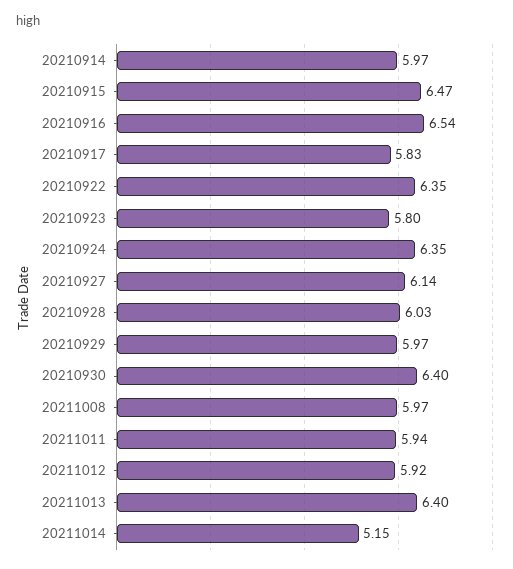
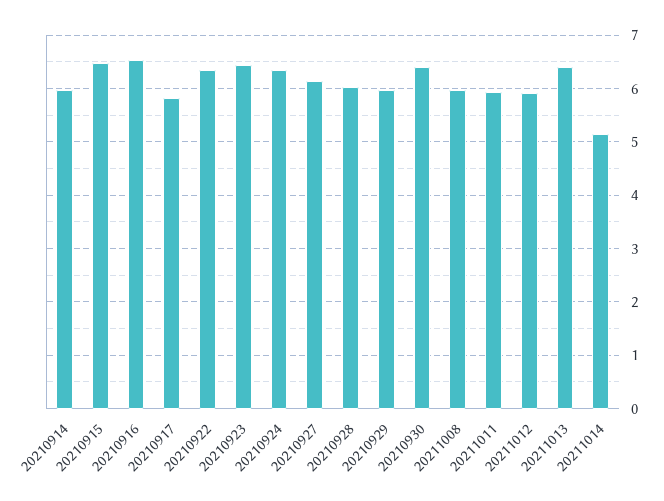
20210923: 5.8 -> 6.4

